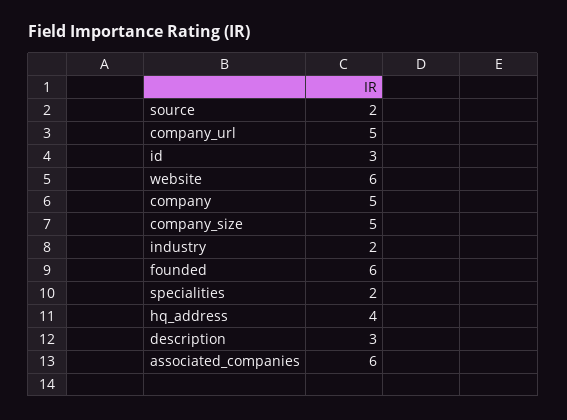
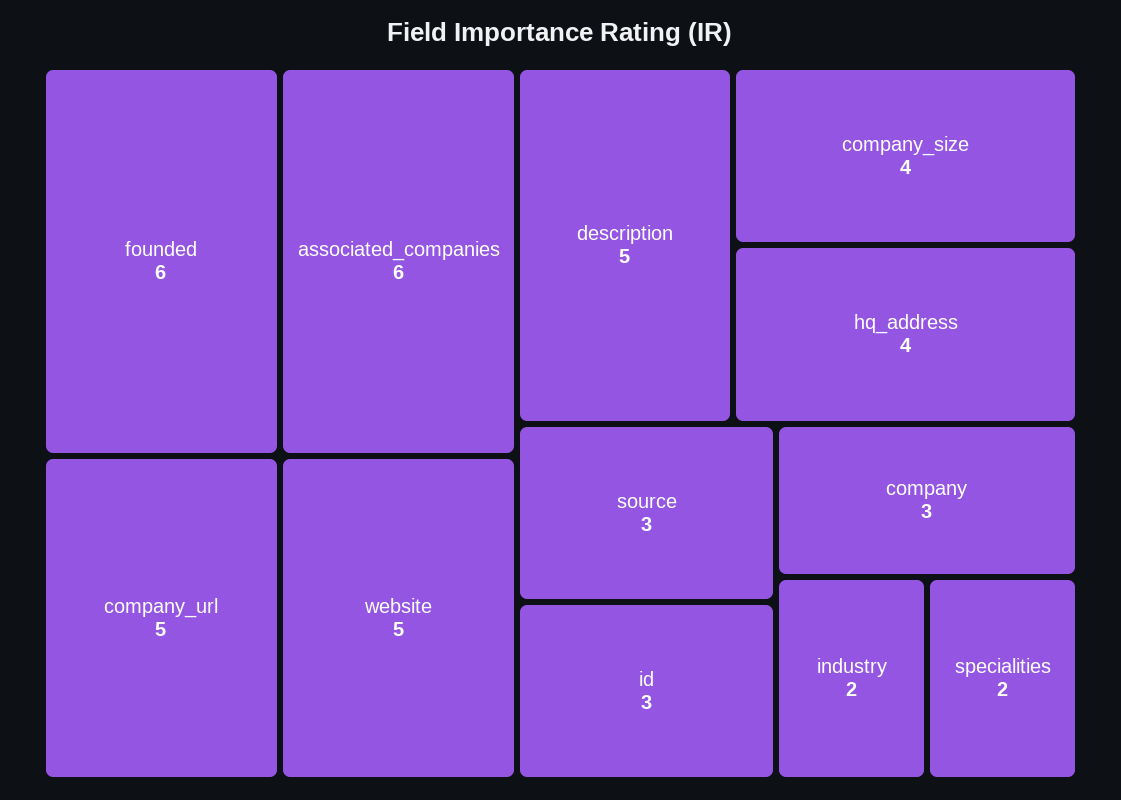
source: 2 -> 3
website: 6 -> 5
company: 5 -> 3
company_size: 5 -> 4
description: 3 -> 5

